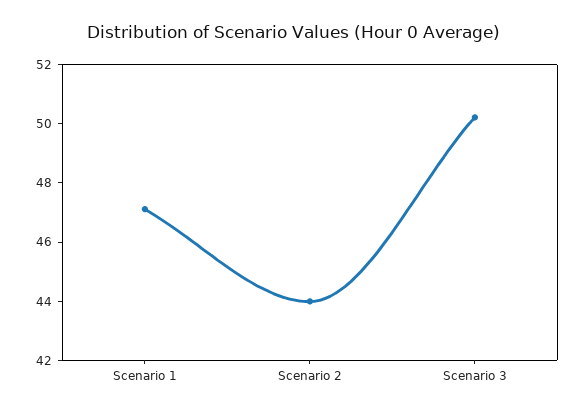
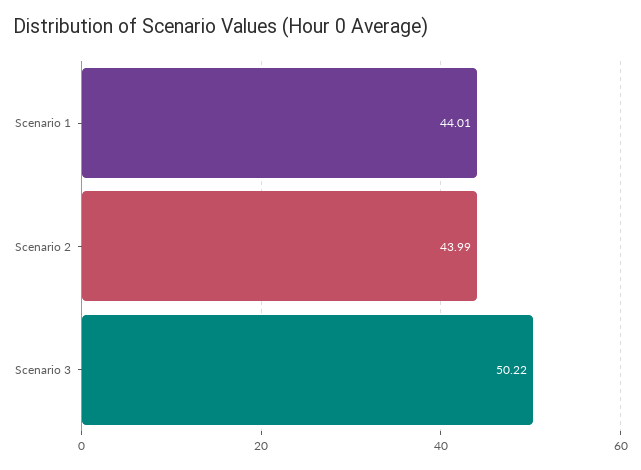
Scenario 1: 47 -> 44.01

